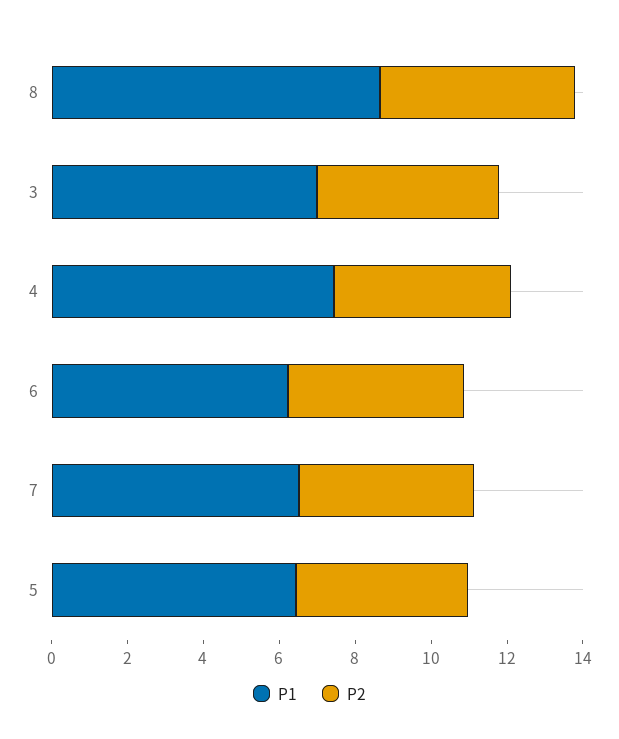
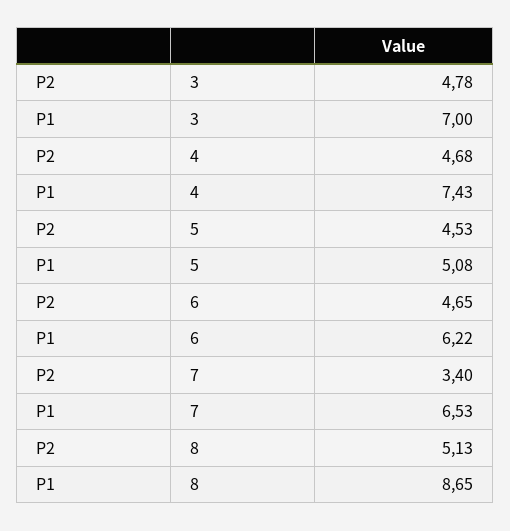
P2, 7: 4.5 -> 3.4
P1, 5: 6.5 -> 5.08

